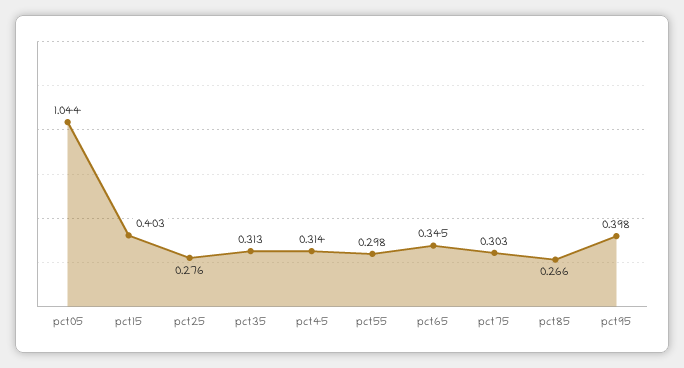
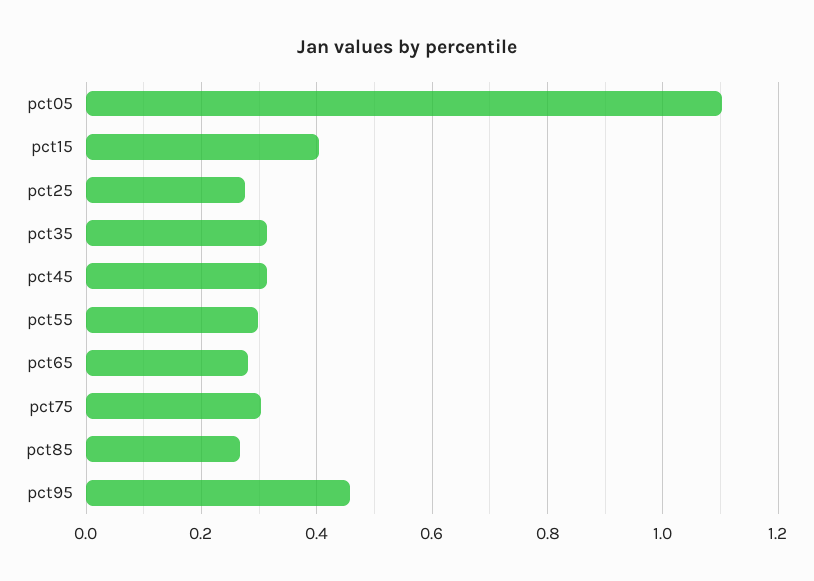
pct05: 1.044 -> 1.1
pct65: 0.345 -> 0.28
pct95: 0.398 -> 0.46

